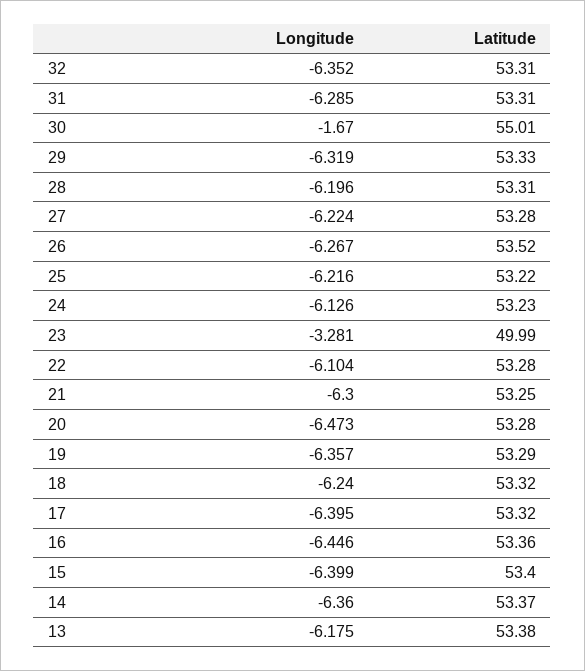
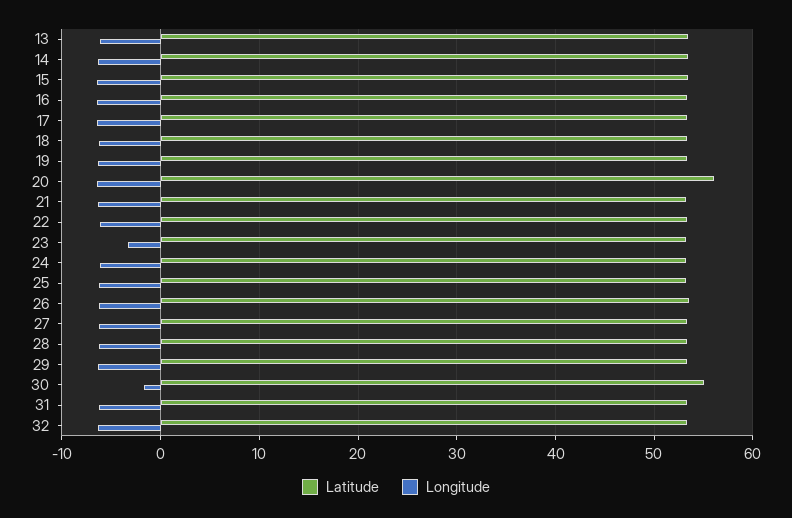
Latitude, 23: 49.99 -> 53
Latitude, 20: 53.28 -> 56

